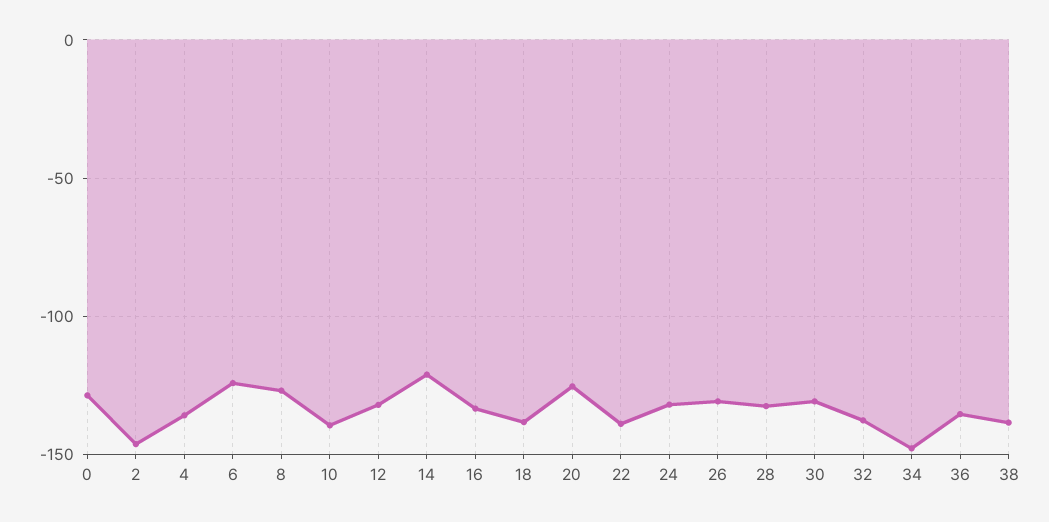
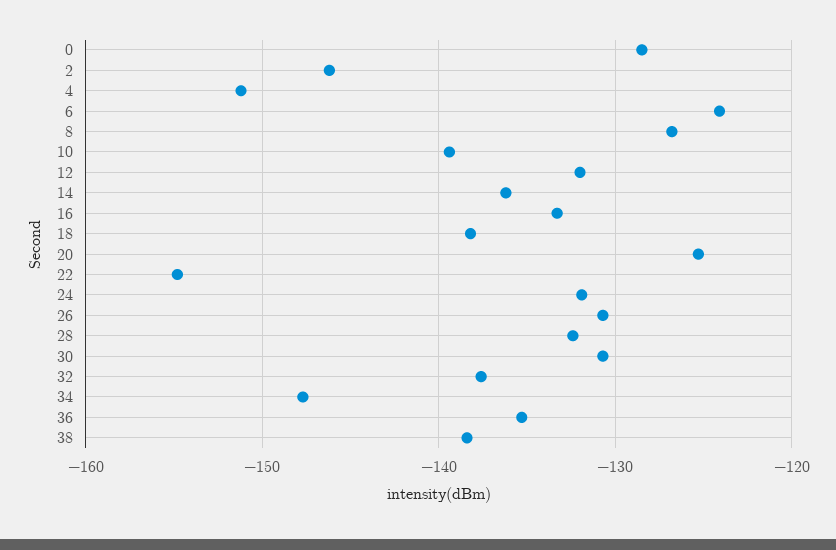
4: -135 -> -151
14: -120 -> -136
22: -140 -> -155

